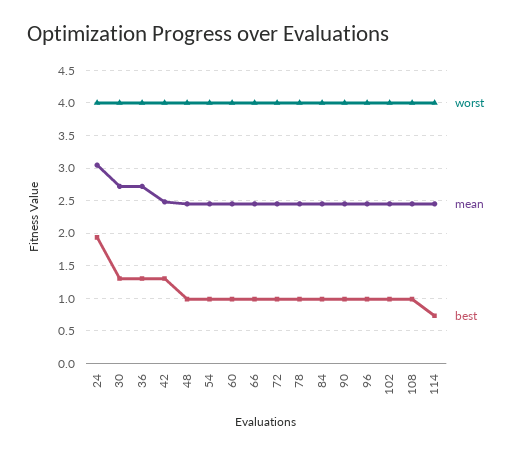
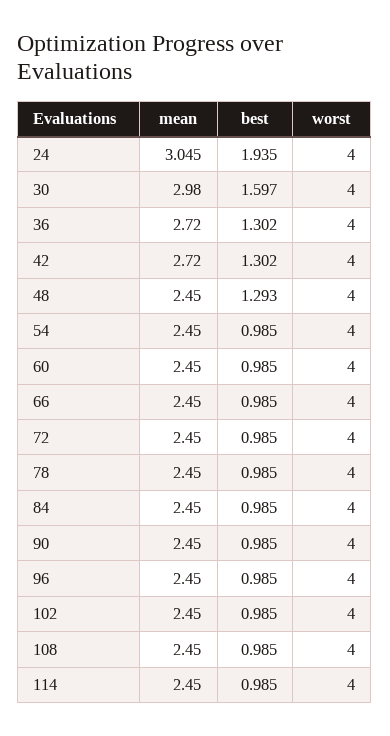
mean, 30: 2.7 -> 2.98
best, 30: 1.3 -> 1.597
mean, 42: 2.5 -> 2.72
best, 48: 1 -> 1.293
best, 114: 0.7 -> 0.985

